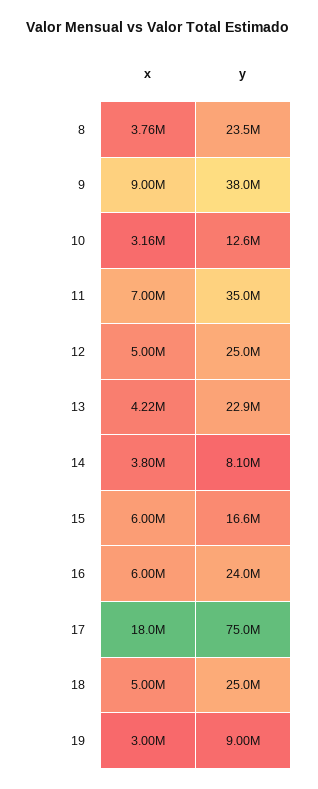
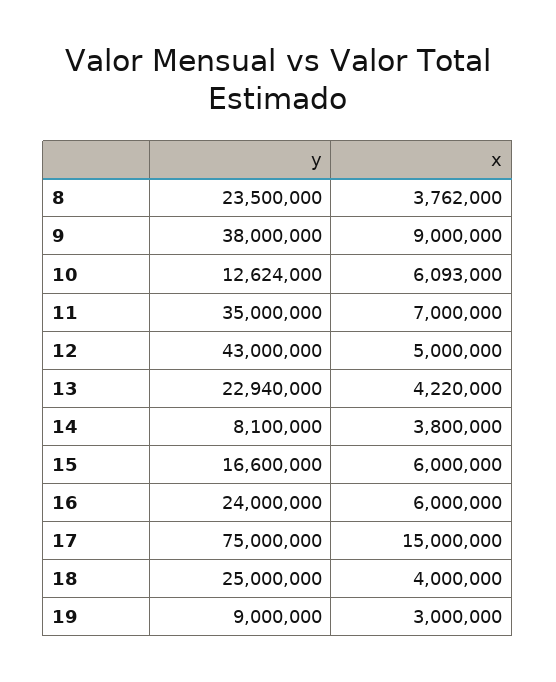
x, 10: 3160000 -> 6093000
y, 12: 25000000 -> 43000000
x, 17: 18000000 -> 15000000
x, 18: 5000000 -> 4000000

